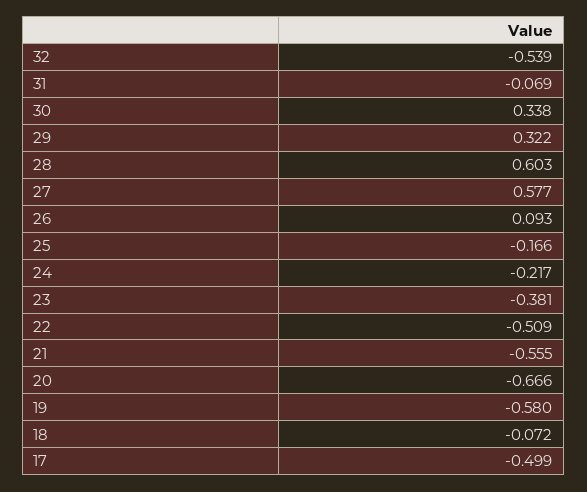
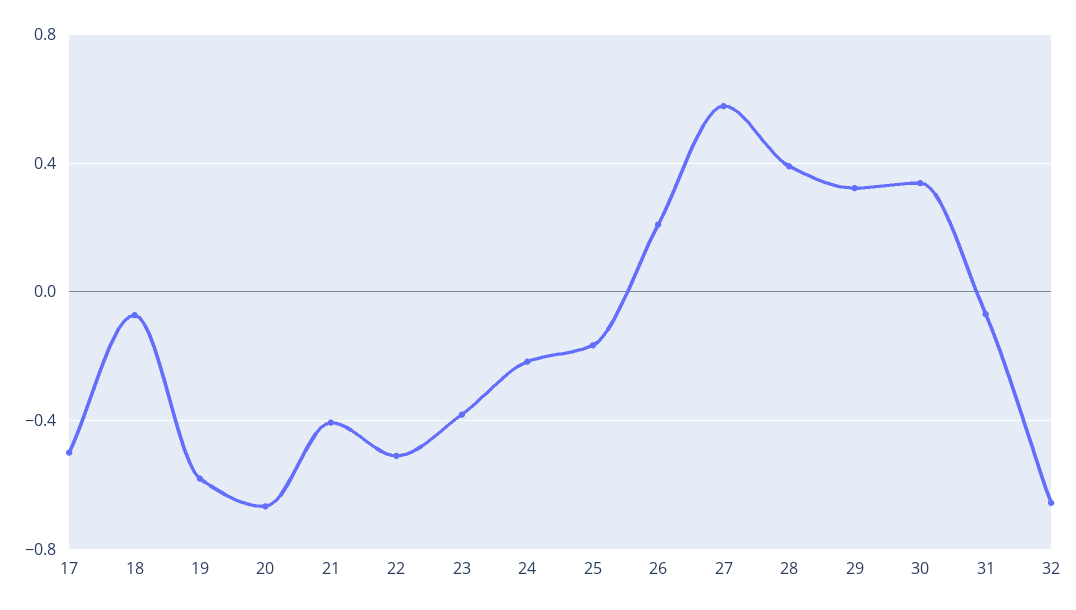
32: -0.539 -> -0.65
28: 0.603 -> 0.4
26: 0.093 -> 0.2
21: -0.555 -> -0.4

